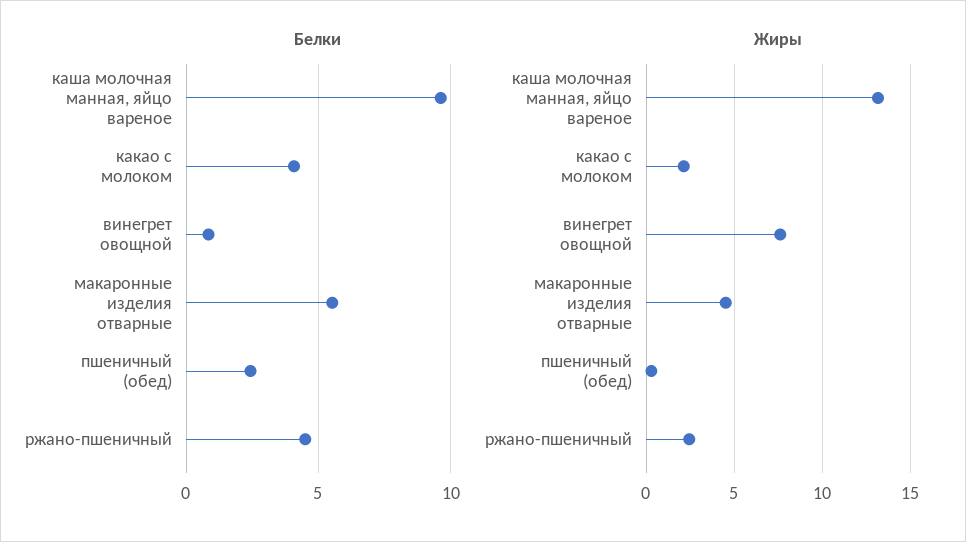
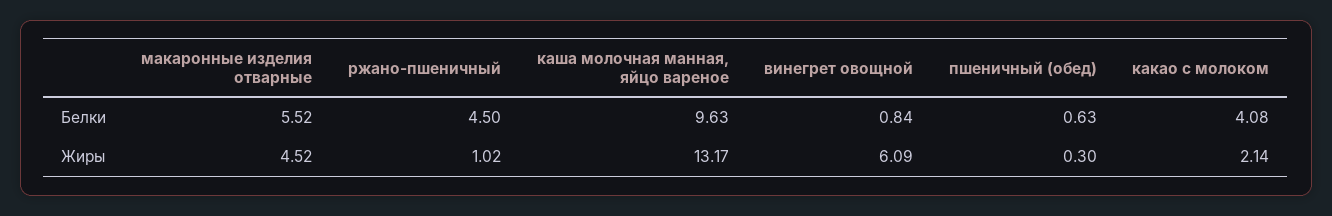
Белки, пшеничный (обед): 2.5 -> 0.63
Жиры, винегрет овощной: 7.5 -> 6.09
Жиры, ржано-пшеничный: 2.5 -> 1.02

